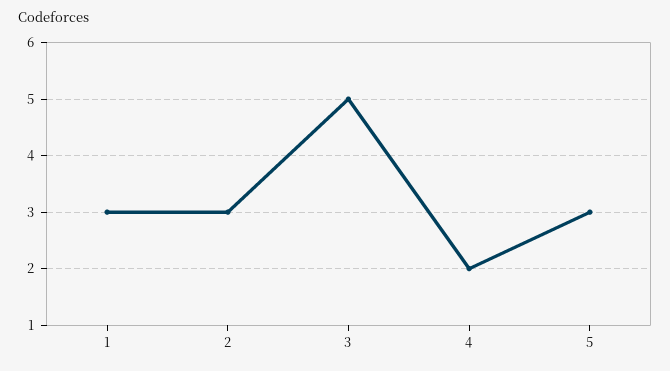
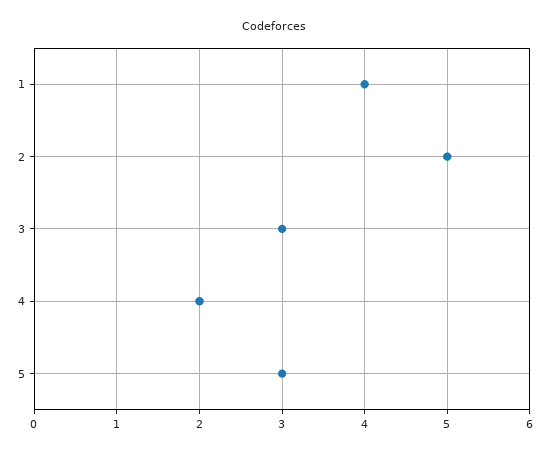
1: 3 -> 4
2: 3 -> 5
3: 5 -> 3

